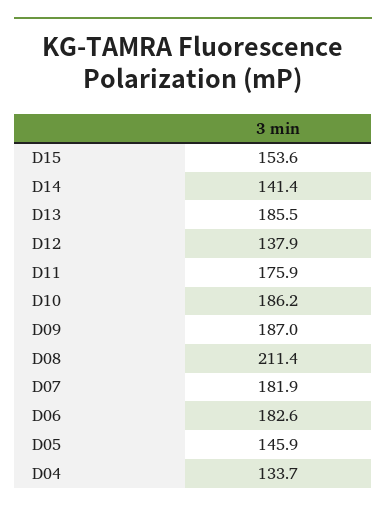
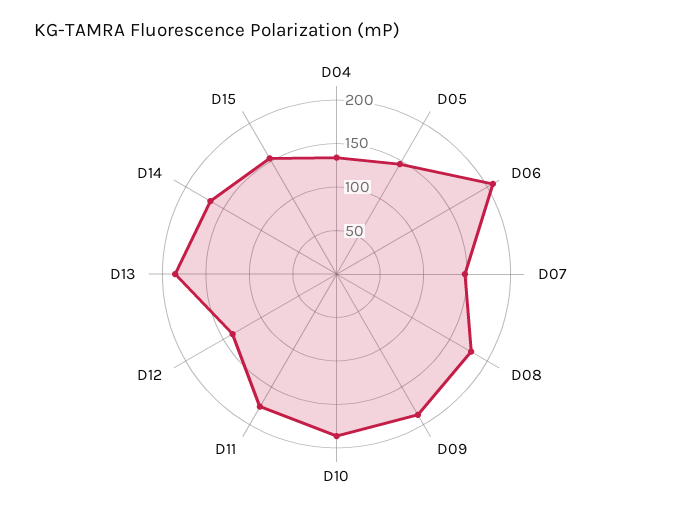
D14: 141.4 -> 170
D08: 211.4 -> 180
D07: 181.9 -> 150
D06: 182.6 -> 210

